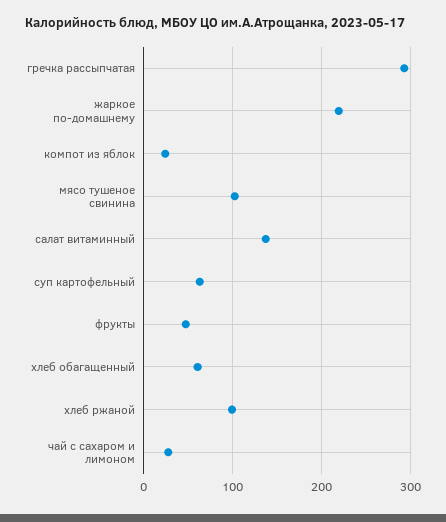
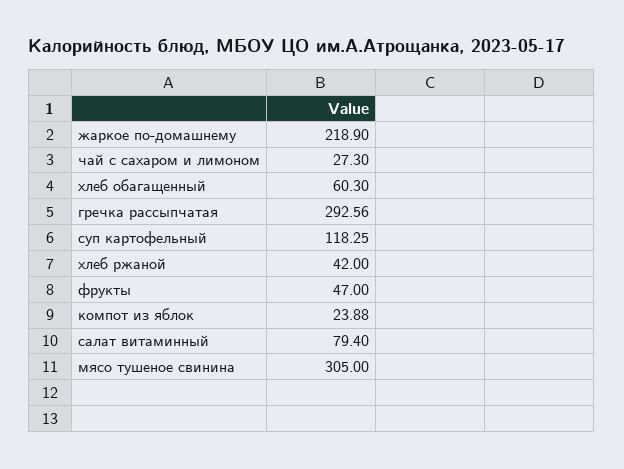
мясо тушеное свинина: 100 -> 305
салат витаминный: 140 -> 79.4
суп картофельный: 60 -> 118.25
хлеб ржаной: 100 -> 42

